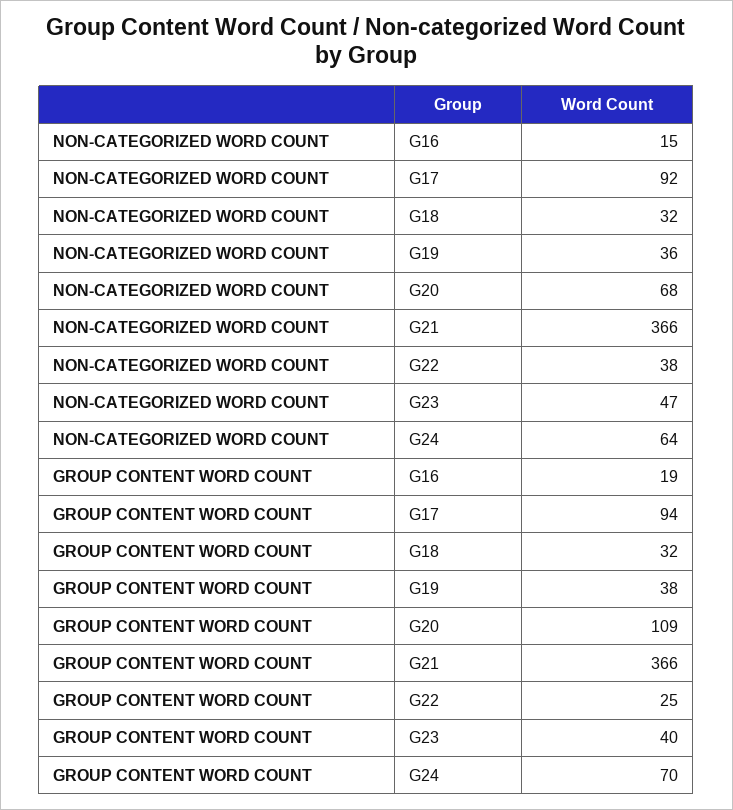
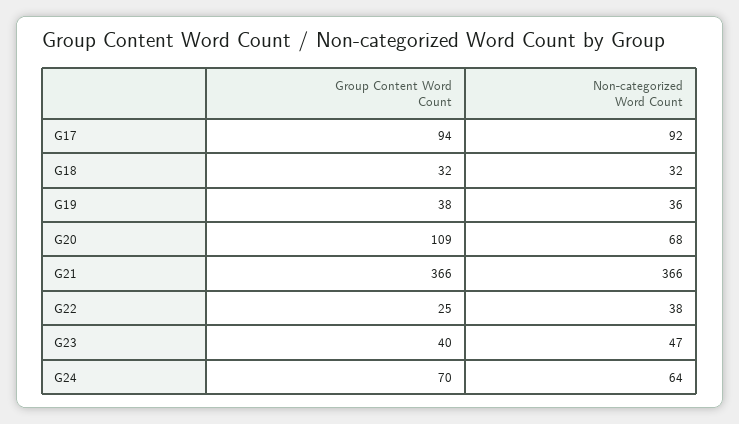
NON-CATEGORIZED WORD COUNT, G16: 15 -> none
GROUP CONTENT WORD COUNT, G16: 19 -> none

